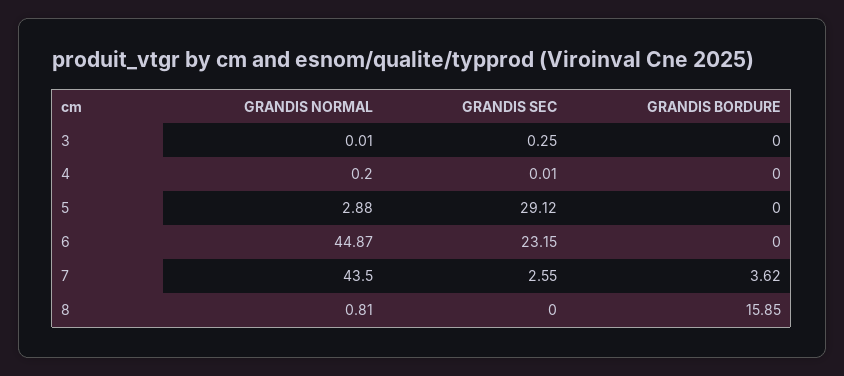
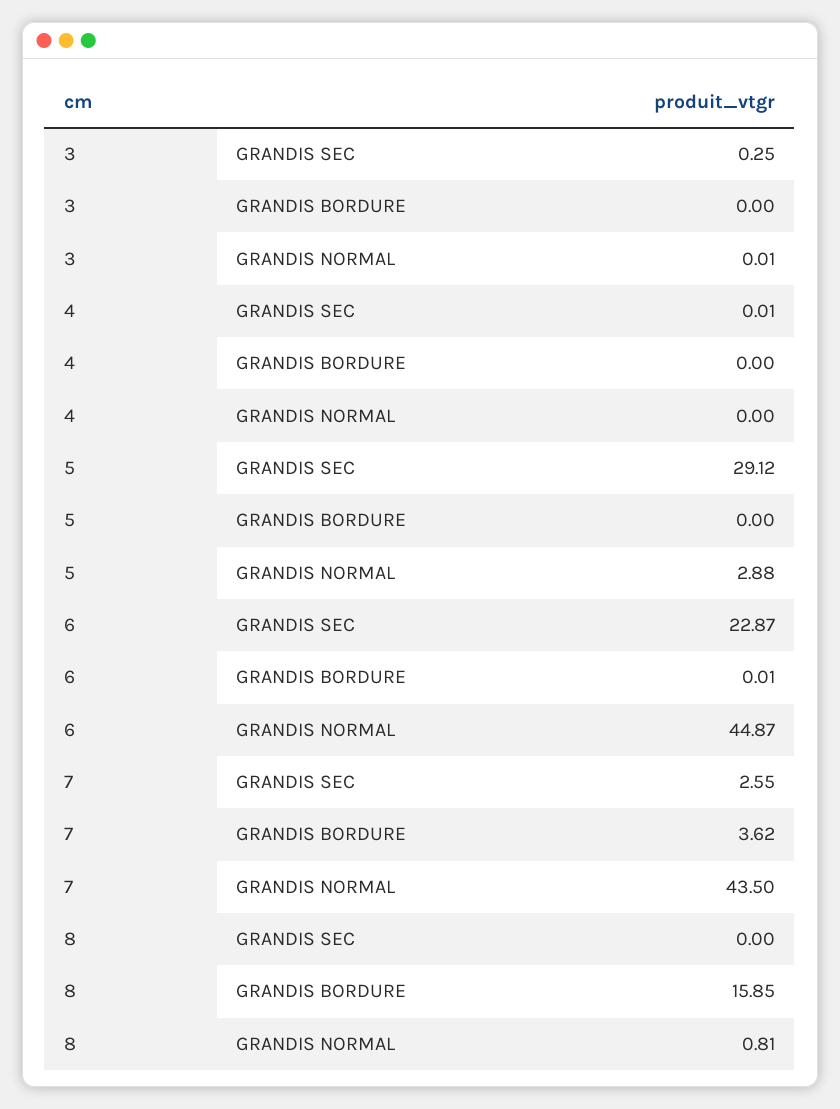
GRANDIS NORMAL, 4: 0.2 -> 0
GRANDIS SEC, 6: 23.15 -> 22.87
GRANDIS BORDURE, 6: 0 -> 0.01

